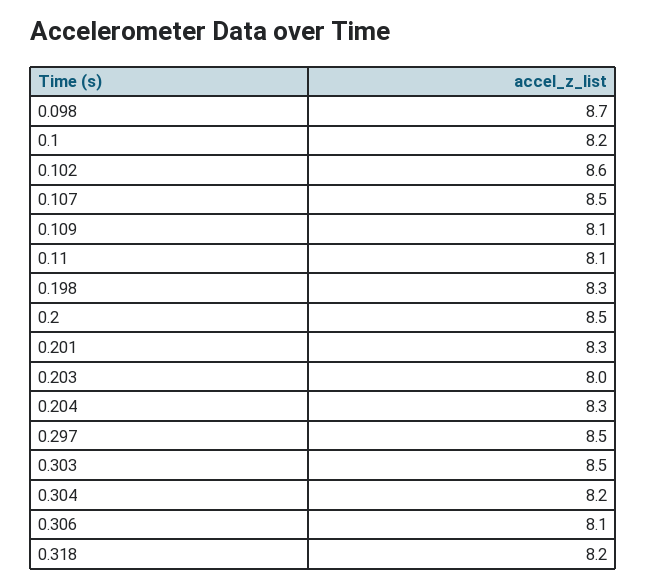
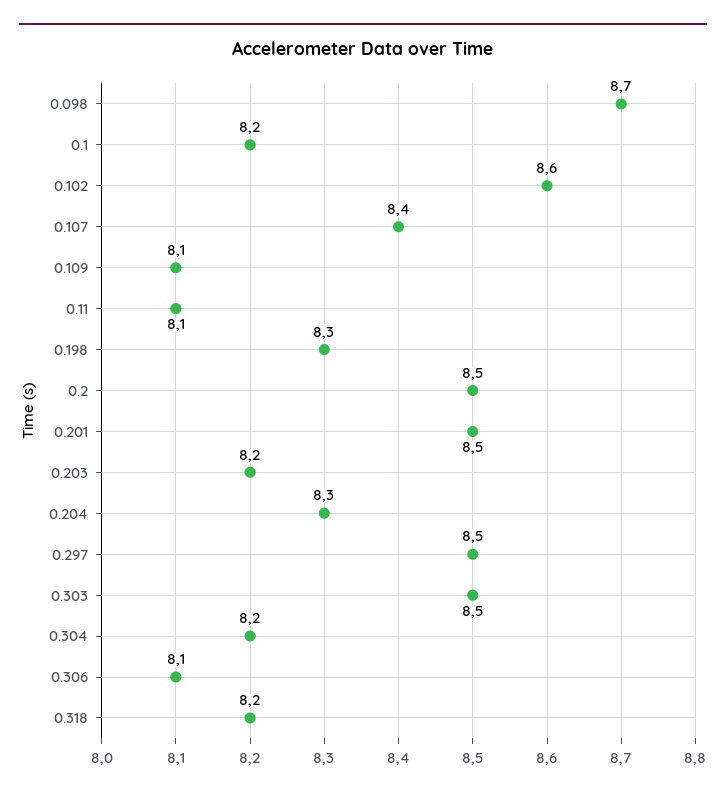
0.107: 8.5 -> 8.4
0.201: 8.3 -> 8.5
0.203: 8 -> 8.2

